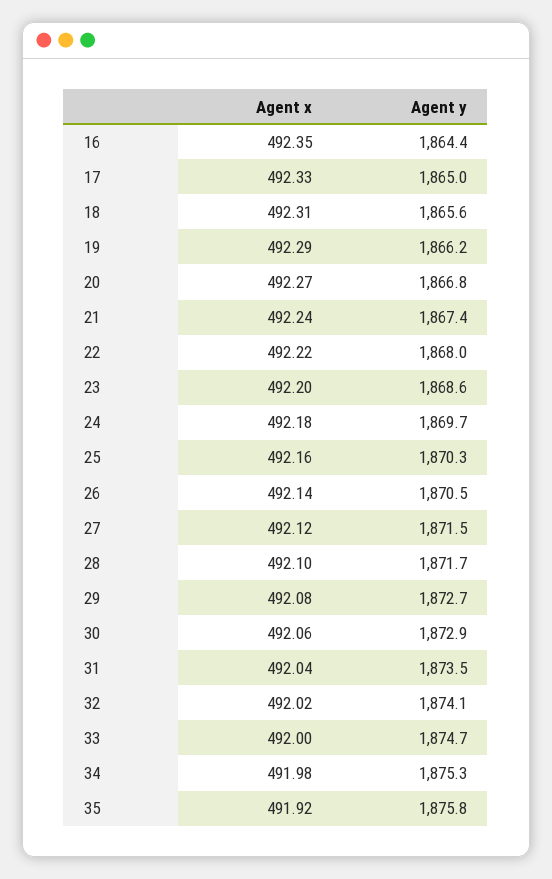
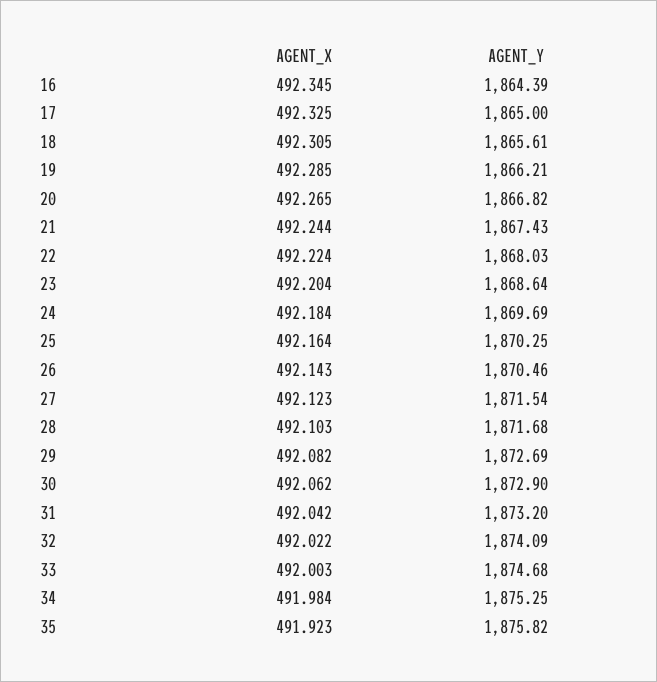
Agent y, 31: 1873.5 -> 1873.2

